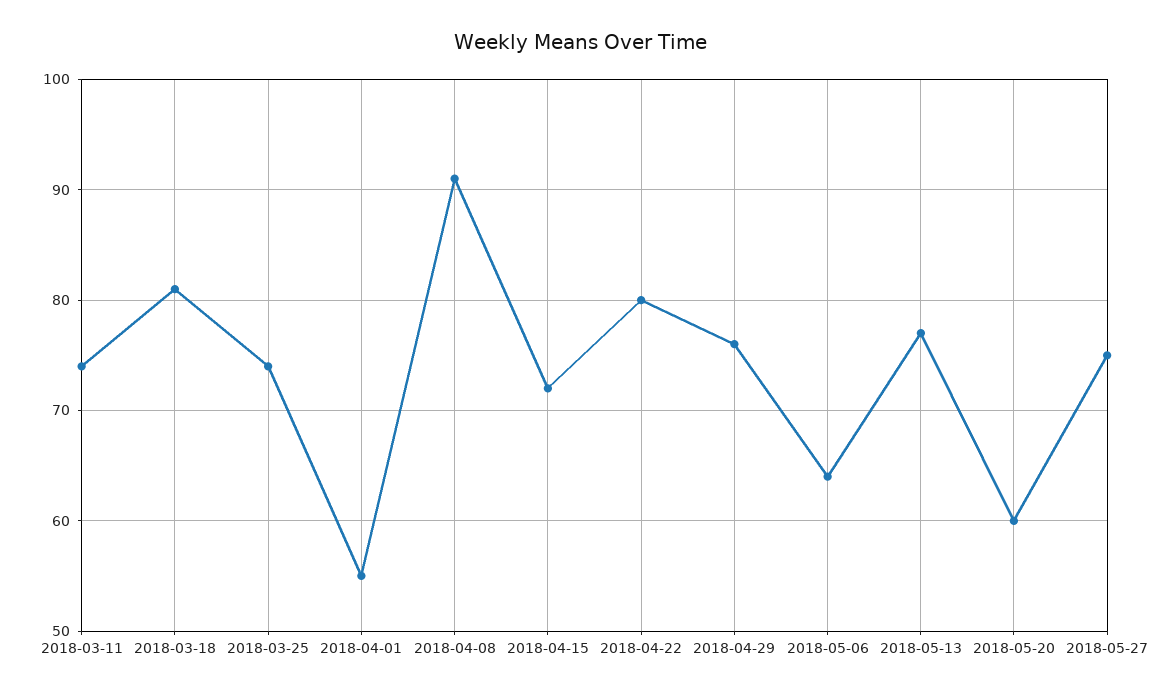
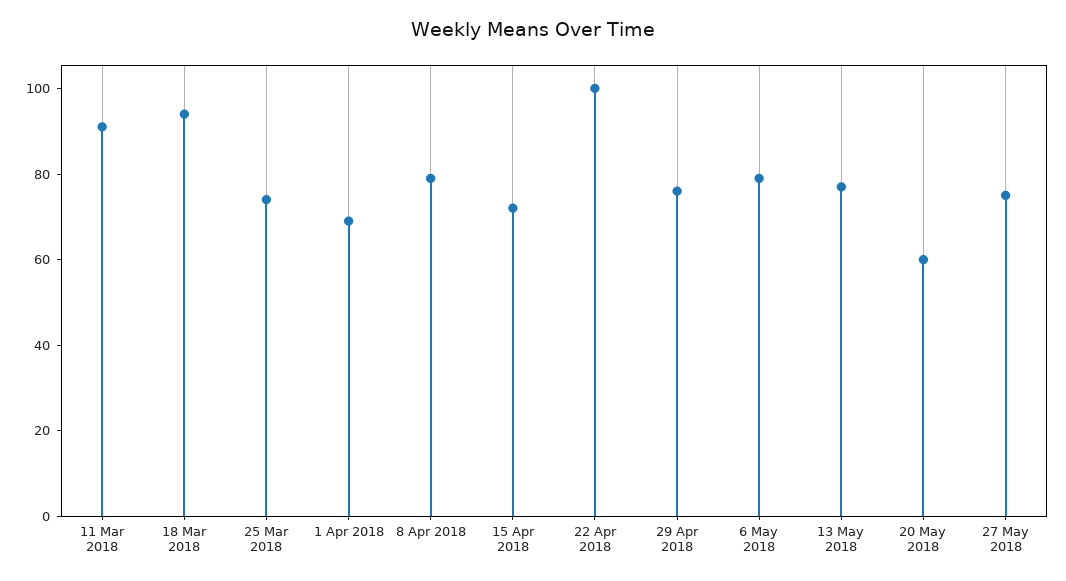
2018-03-11: 74 -> 90
2018-03-18: 81 -> 95
2018-04-01: 55 -> 70
2018-04-08: 91 -> 80
2018-04-22: 80 -> 100
2018-05-06: 64 -> 80

